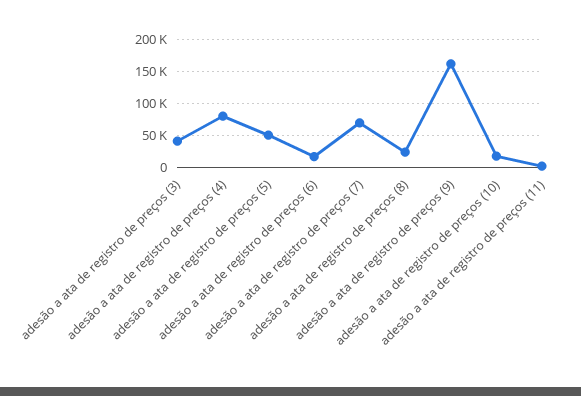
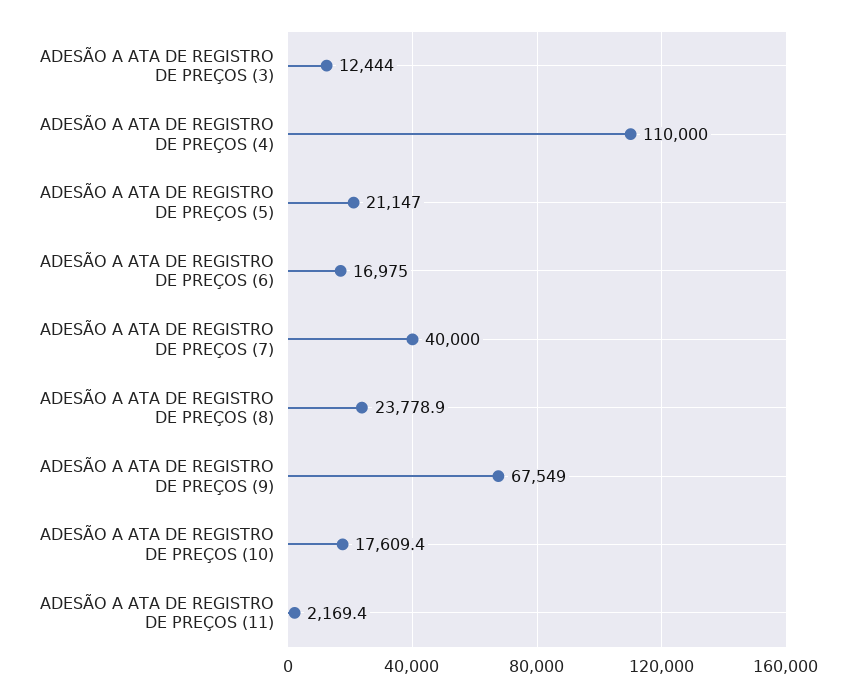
adesão a ata de registro de preços (3): 40000 -> 12444
adesão a ata de registro de preços (4): 80000 -> 110000
adesão a ata de registro de preços (5): 50000 -> 21147
adesão a ata de registro de preços (7): 70000 -> 40000
adesão a ata de registro de preços (9): 160000 -> 67549

